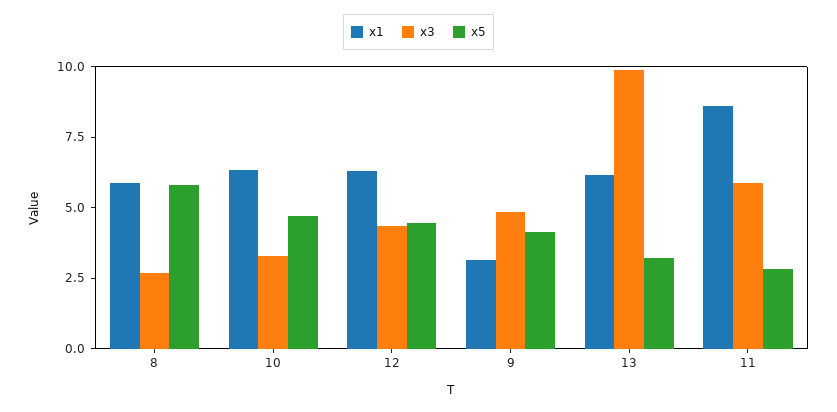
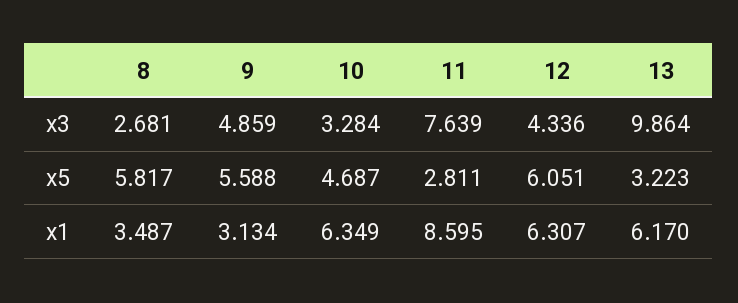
x1, 8: 6 -> 3.487
x5, 12: 4.5 -> 6.051
x5, 9: 4 -> 5.588
x3, 11: 6 -> 7.639

